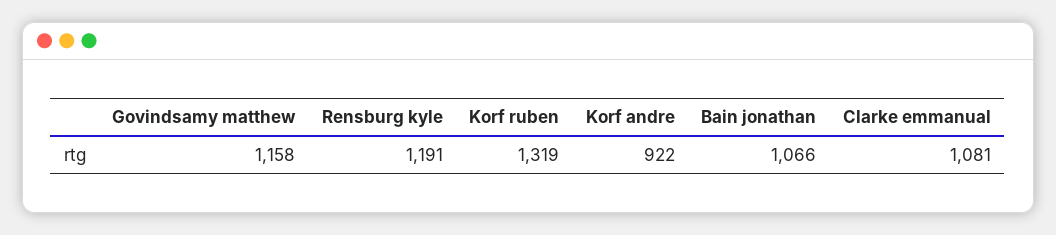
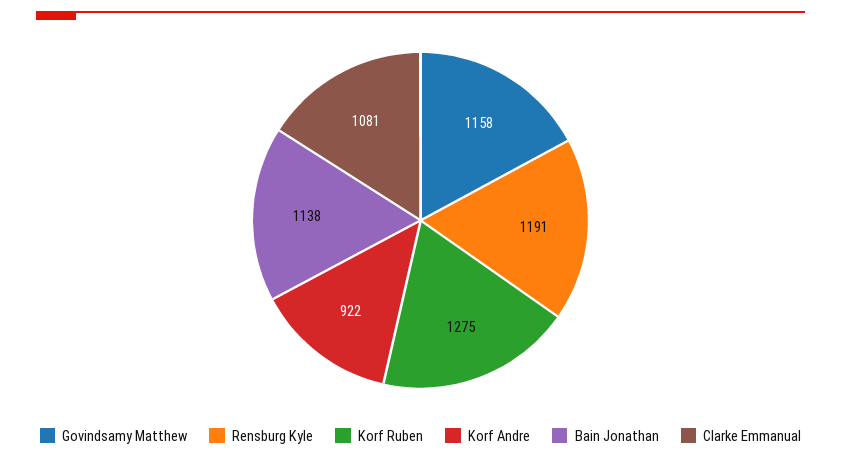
Korf ruben: 1319 -> 1275
Bain jonathan: 1066 -> 1138

